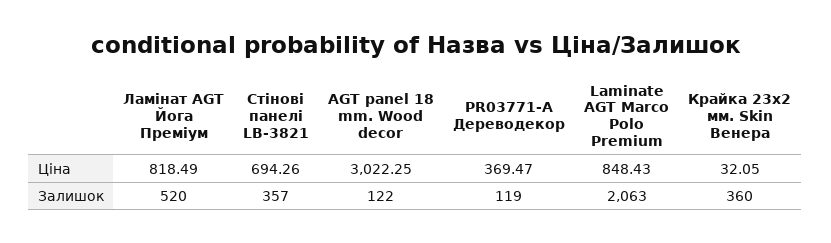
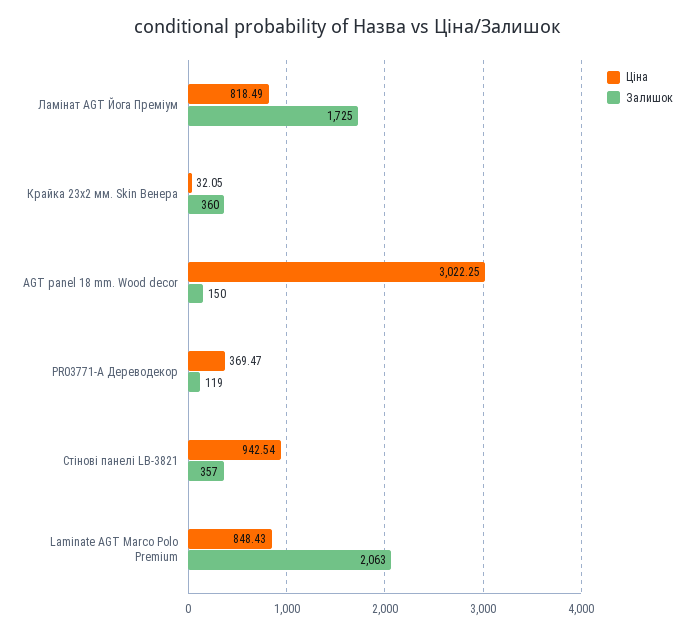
Ціна, Стінові панелі LB-3821: 694.26 -> 942.54
Залишок, Ламінат AGT Йога Преміум: 520 -> 1725
Залишок, AGT panel 18 mm. Wood decor: 122 -> 150

